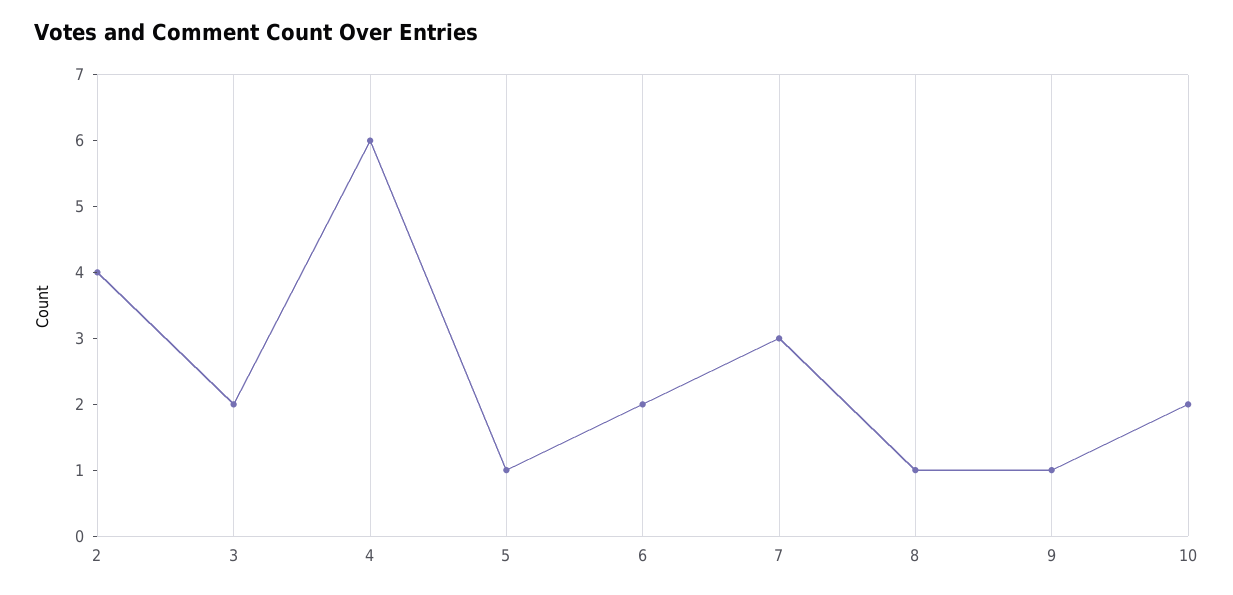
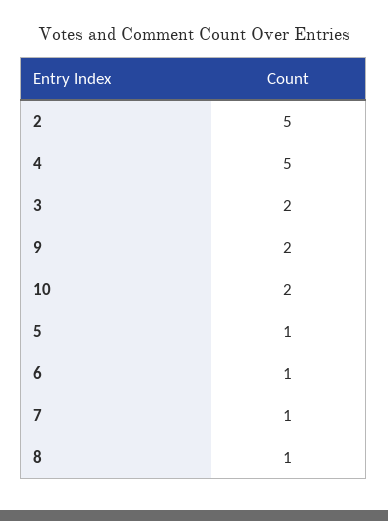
2: 4 -> 5
4: 6 -> 5
6: 2 -> 1
7: 3 -> 1
9: 1 -> 2

